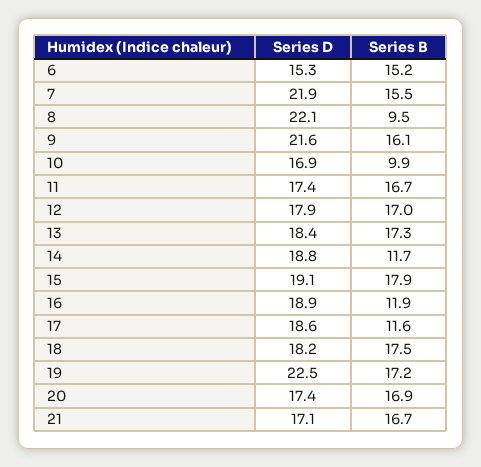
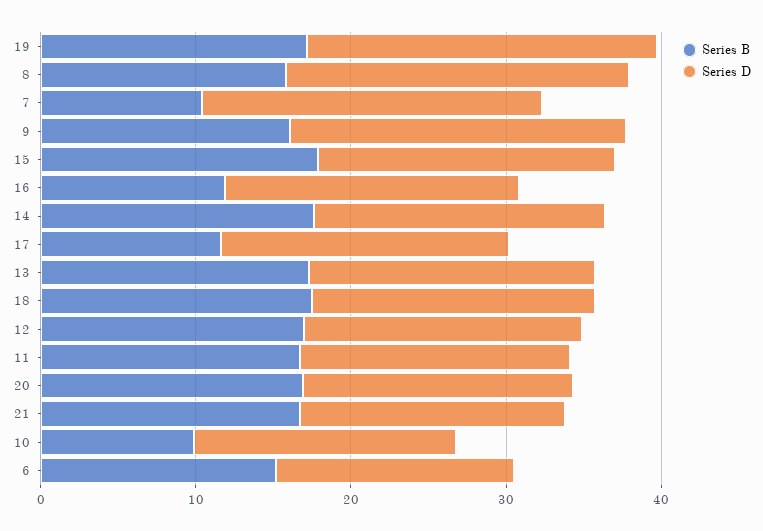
Series B, 7: 15.5 -> 10
Series B, 8: 9.5 -> 16
Series B, 14: 11.7 -> 18

